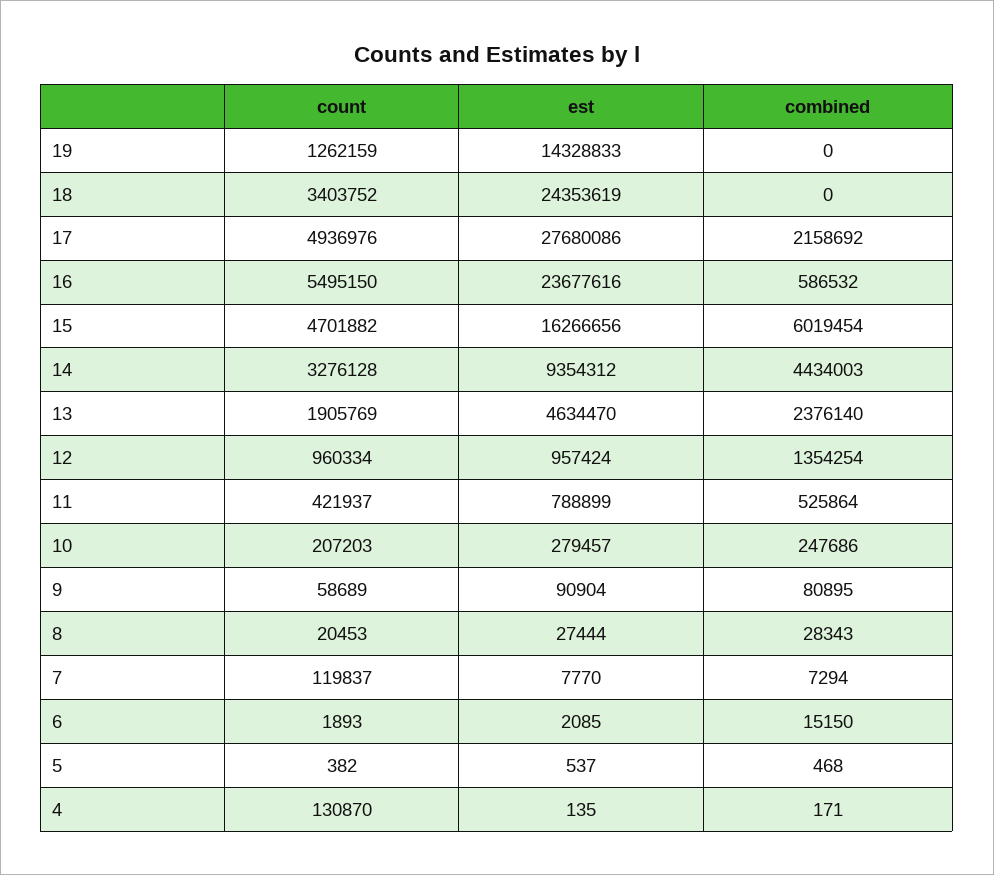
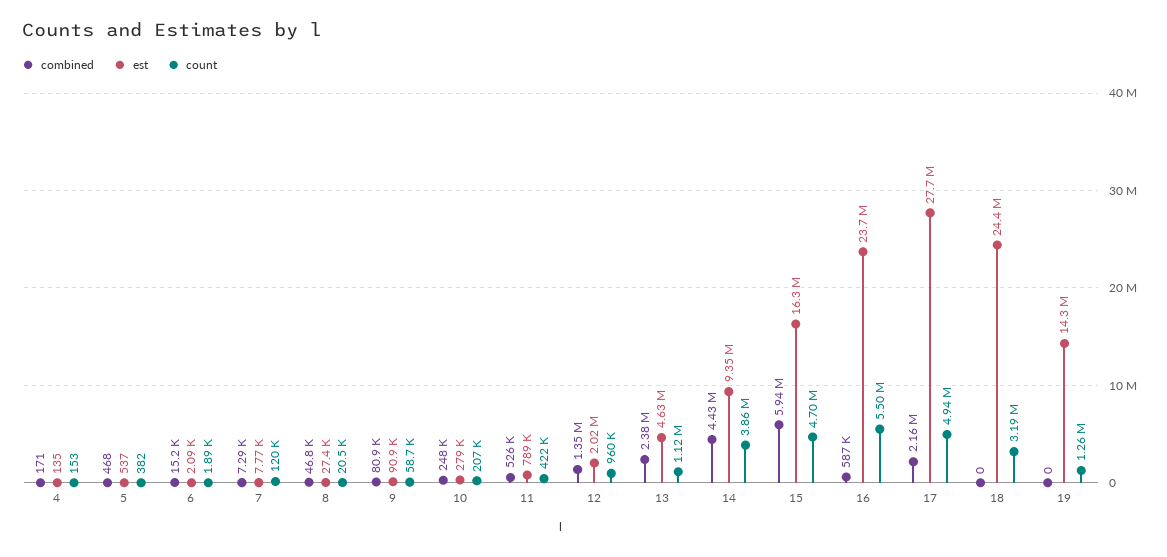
count, 18: 3403752 -> 3190000
combined, 15: 6019454 -> 5940000
count, 14: 3276128 -> 3860000
count, 13: 1905769 -> 1120000
est, 12: 957424 -> 2020000
combined, 8: 28343 -> 46800
count, 4: 130870 -> 153

